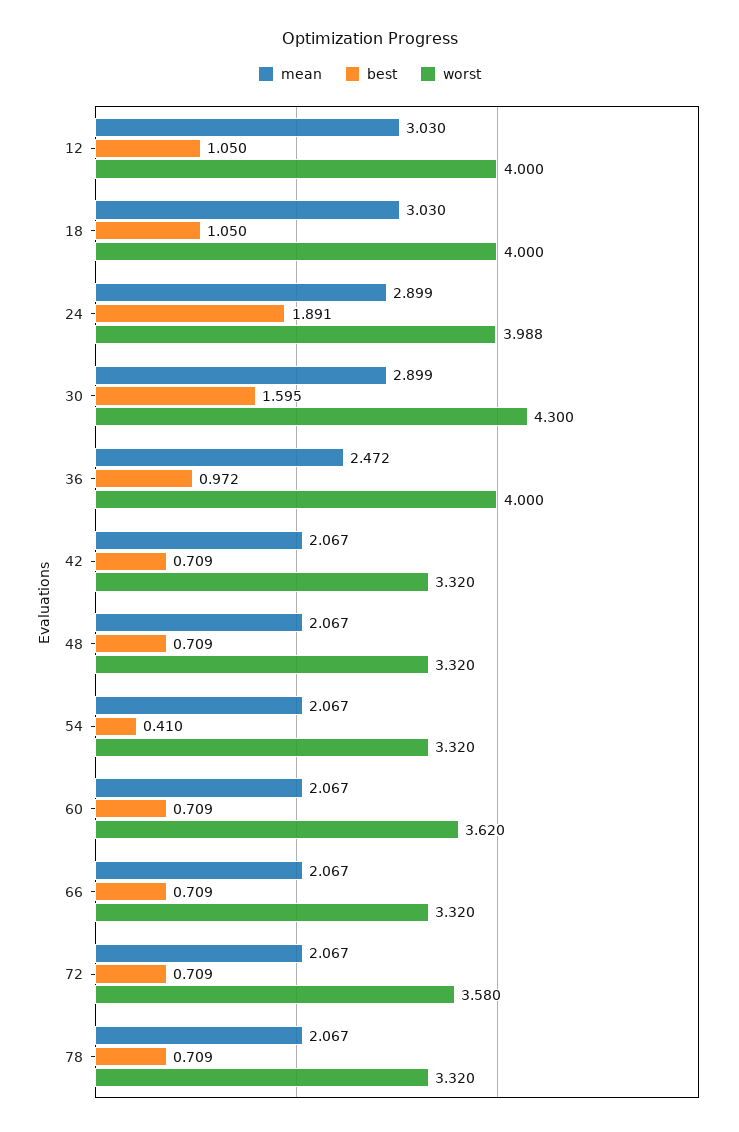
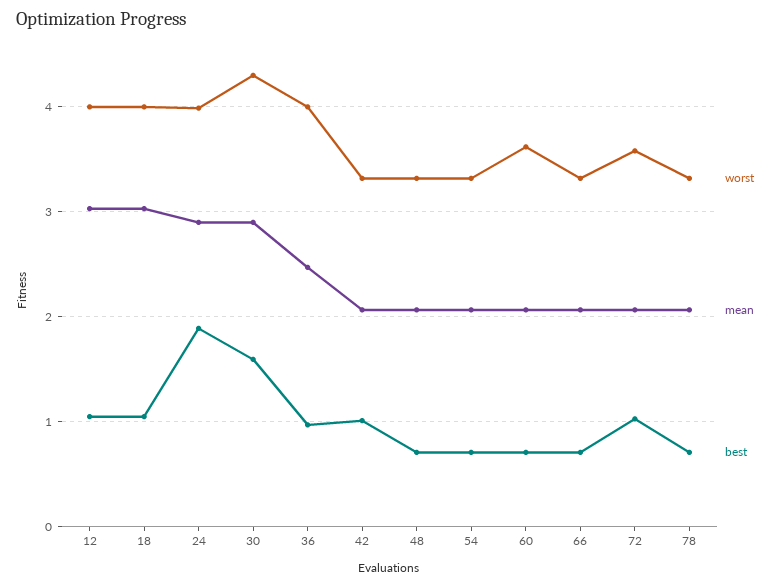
best, 42: 0.709 -> 1
best, 54: 0.41 -> 0.7
best, 72: 0.709 -> 1

